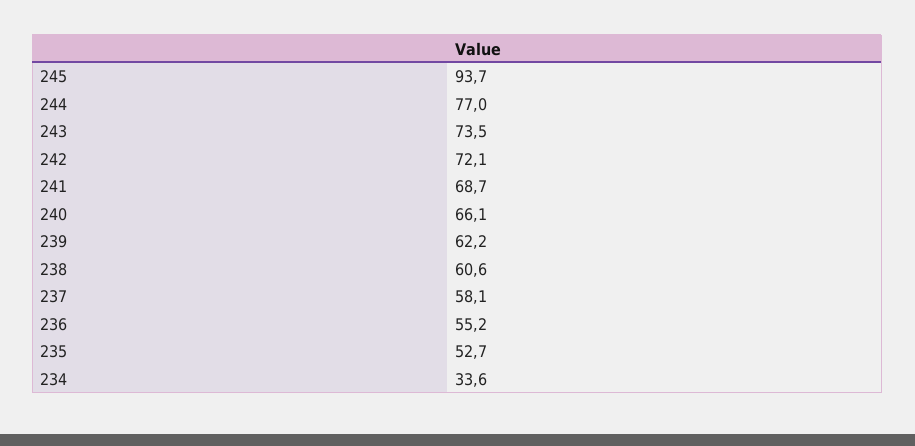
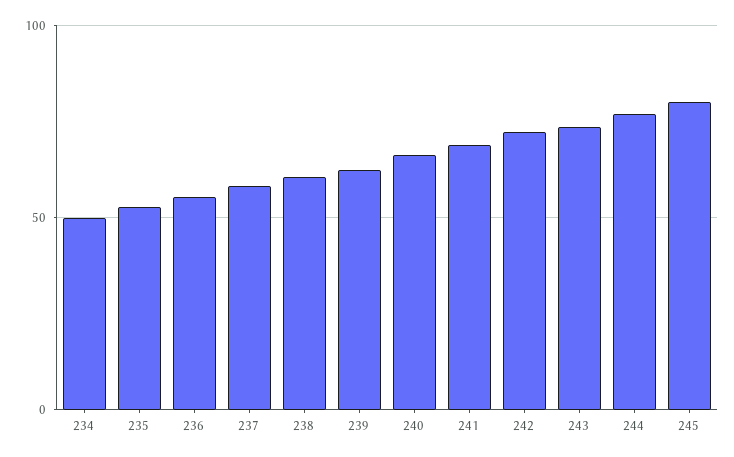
245: 93.7 -> 80
234: 33.6 -> 50

